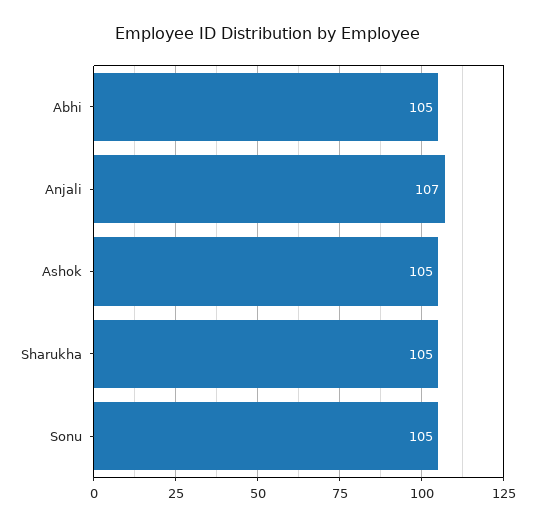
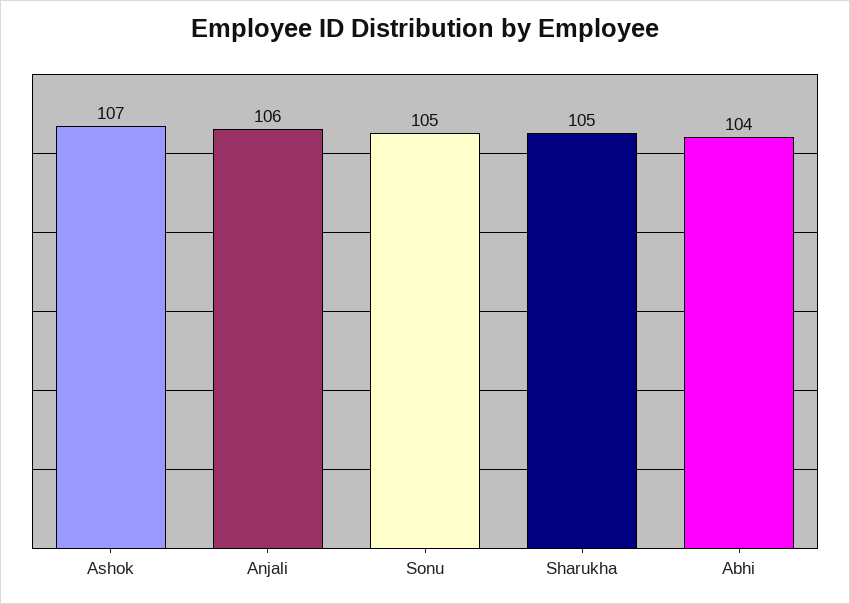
Abhi: 105 -> 104
Anjali: 107 -> 106
Ashok: 105 -> 107

